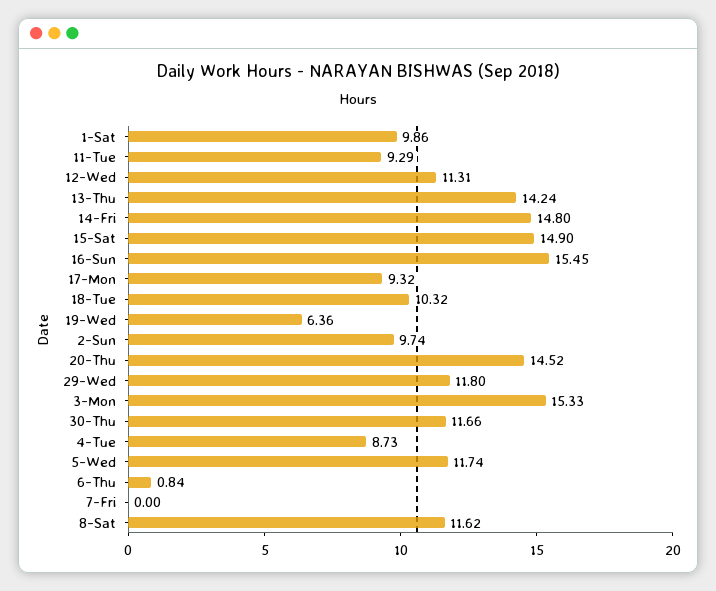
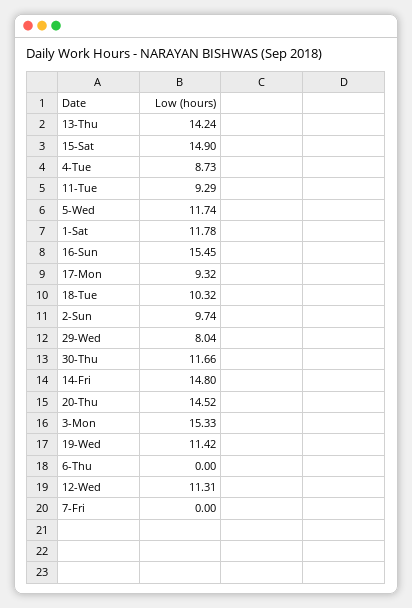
1-Sat: 9.86 -> 11.78
19-Wed: 6.36 -> 11.42
29-Wed: 11.8 -> 8.04
6-Thu: 0.84 -> 0
8-Sat: 11.62 -> none

